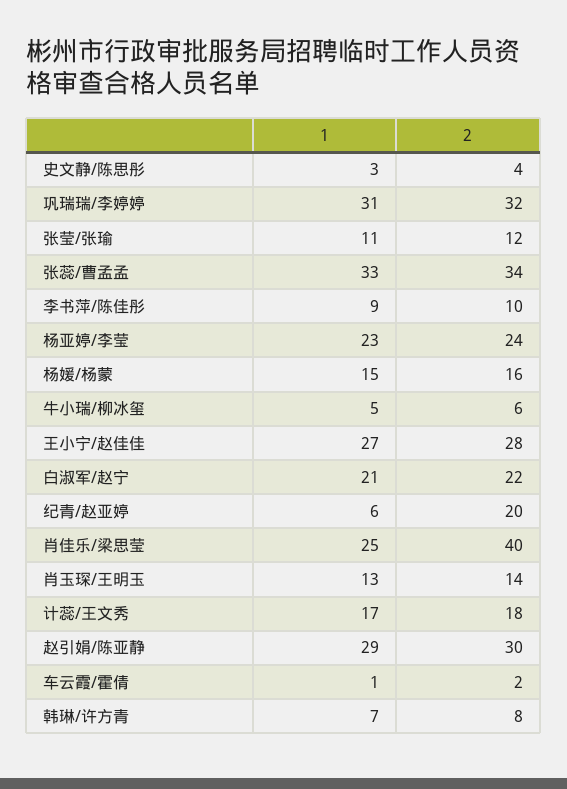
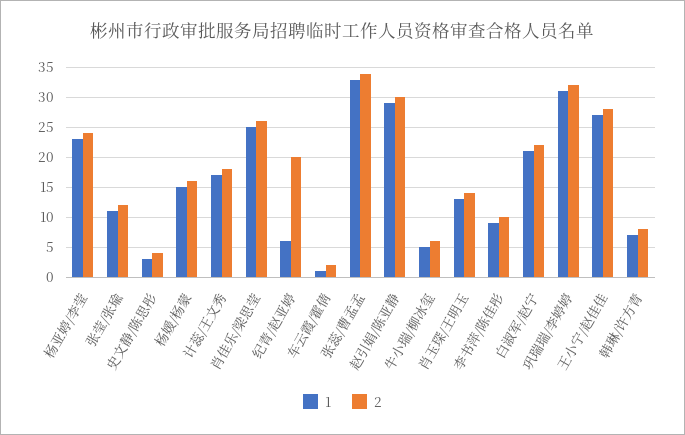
2, 肖佳乐/梁思莹: 40 -> 25

